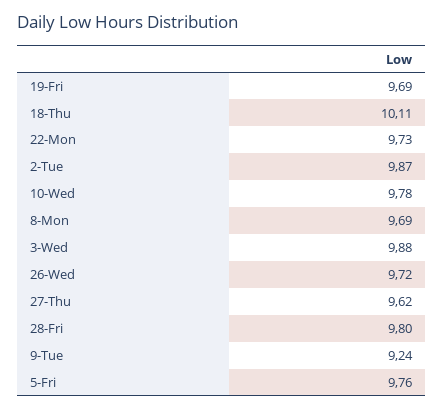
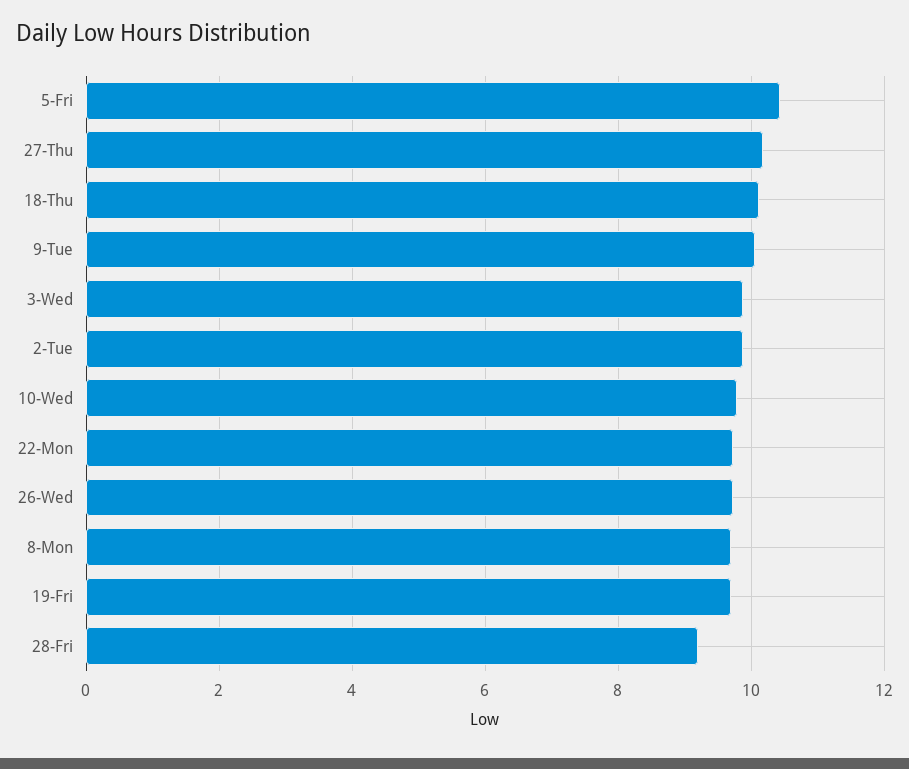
27-Thu: 9.62 -> 10.2
28-Fri: 9.8 -> 9.2
9-Tue: 9.24 -> 10
5-Fri: 9.76 -> 10.4

